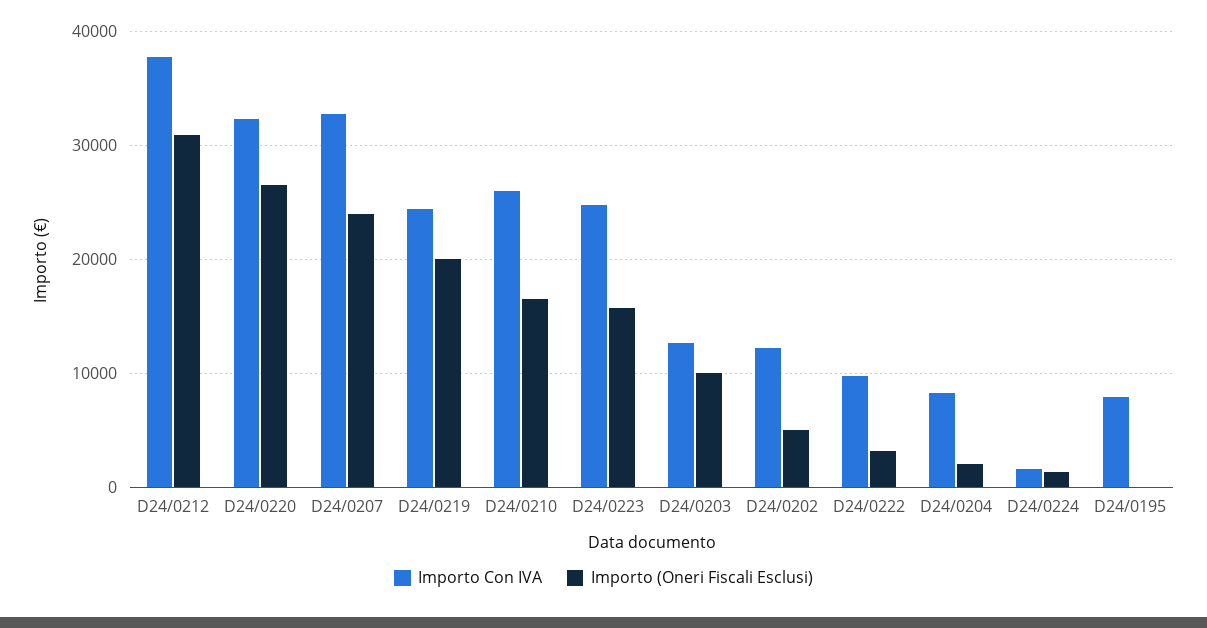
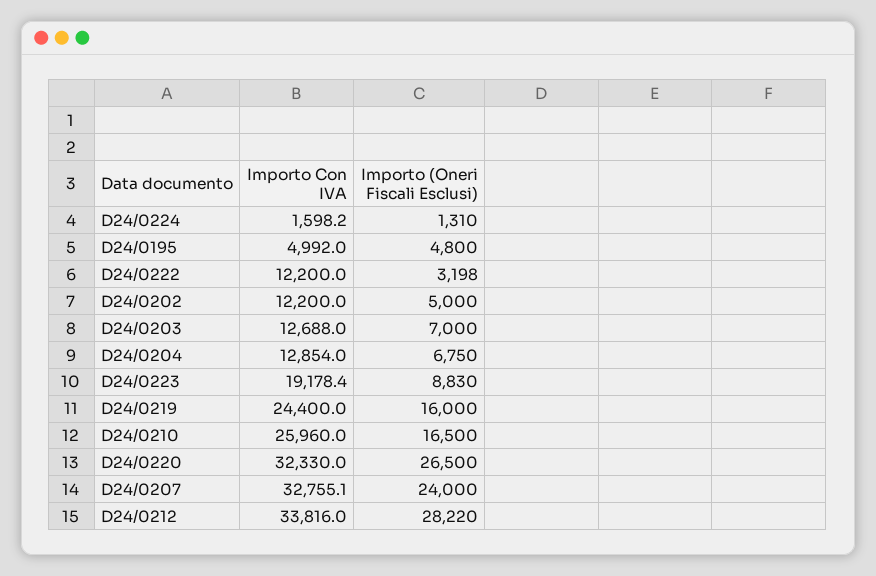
Importo Con IVA, D24/0212: 38000 -> 33816
Importo (Oneri Fiscali Esclusi), D24/0212: 31000 -> 28220
Importo (Oneri Fiscali Esclusi), D24/0219: 20000 -> 16000
Importo Con IVA, D24/0223: 25000 -> 19178.4
Importo (Oneri Fiscali Esclusi), D24/0223: 16000 -> 8830
Importo (Oneri Fiscali Esclusi), D24/0203: 10000 -> 7000
Importo Con IVA, D24/0222: 10000 -> 12200
Importo Con IVA, D24/0204: 8000 -> 12854
Importo (Oneri Fiscali Esclusi), D24/0204: 2000 -> 6750
Importo Con IVA, D24/0195: 8000 -> 4992
Importo (Oneri Fiscali Esclusi), D24/0195: 0 -> 4800

